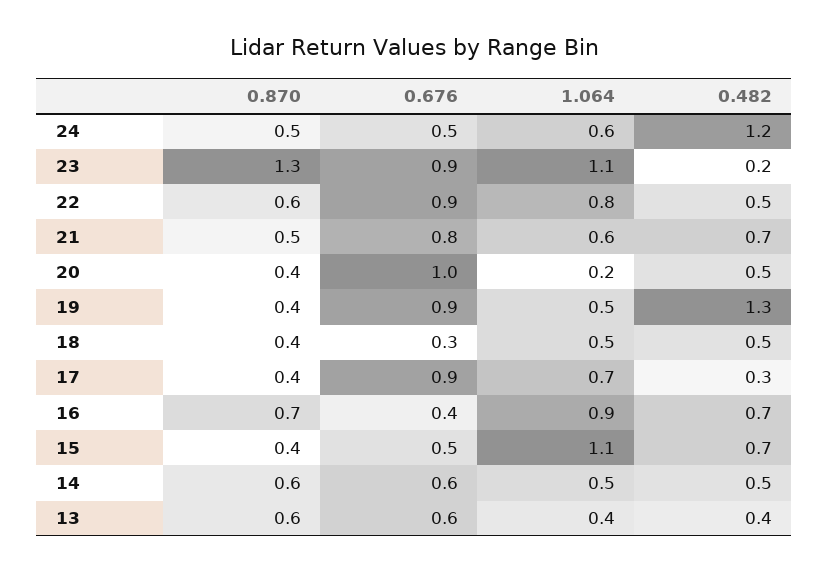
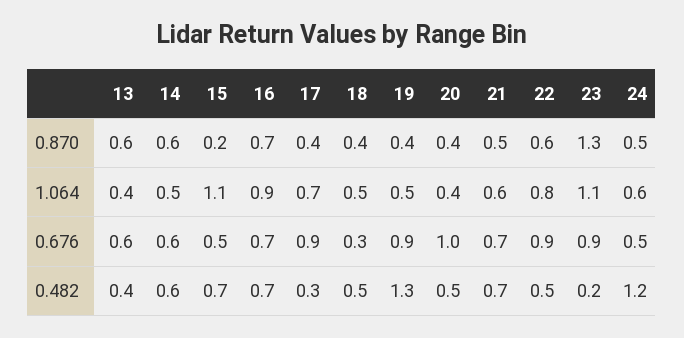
0.676, 21: 0.8 -> 0.7
1.064, 20: 0.2 -> 0.4
0.676, 16: 0.4 -> 0.7
0.870, 15: 0.4 -> 0.2
0.482, 14: 0.5 -> 0.6

